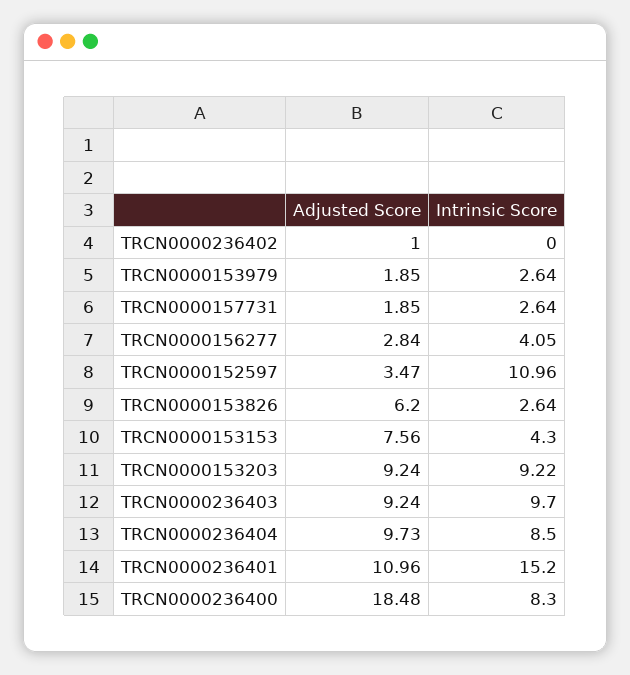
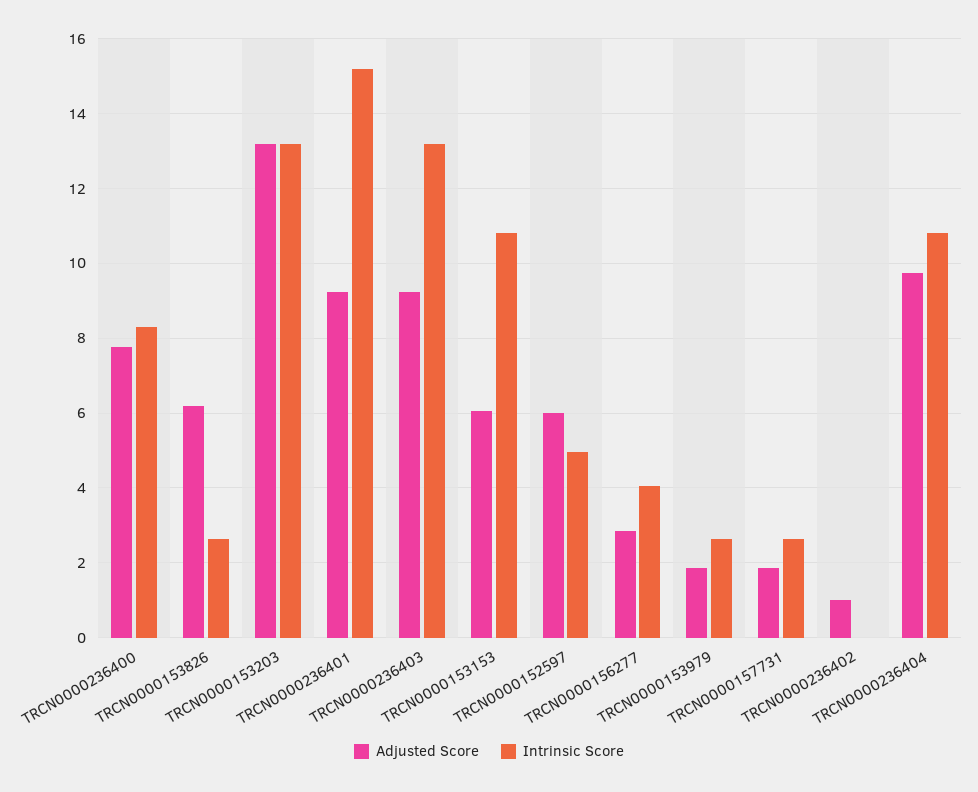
Adjusted Score, TRCN0000152597: 3.47 -> 6
Intrinsic Score, TRCN0000152597: 10.96 -> 5
Adjusted Score, TRCN0000153153: 7.56 -> 6
Intrinsic Score, TRCN0000153153: 4.3 -> 10.8
Adjusted Score, TRCN0000153203: 9.24 -> 13.2
Intrinsic Score, TRCN0000153203: 9.22 -> 13.2
Intrinsic Score, TRCN0000236403: 9.7 -> 13.2
Intrinsic Score, TRCN0000236404: 8.5 -> 10.8
Adjusted Score, TRCN0000236401: 10.96 -> 9.2
Adjusted Score, TRCN0000236400: 18.48 -> 7.8

